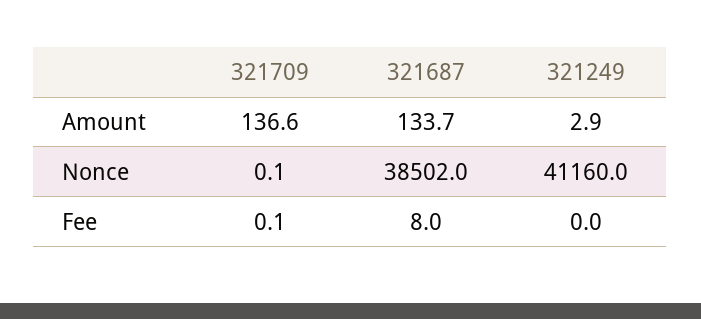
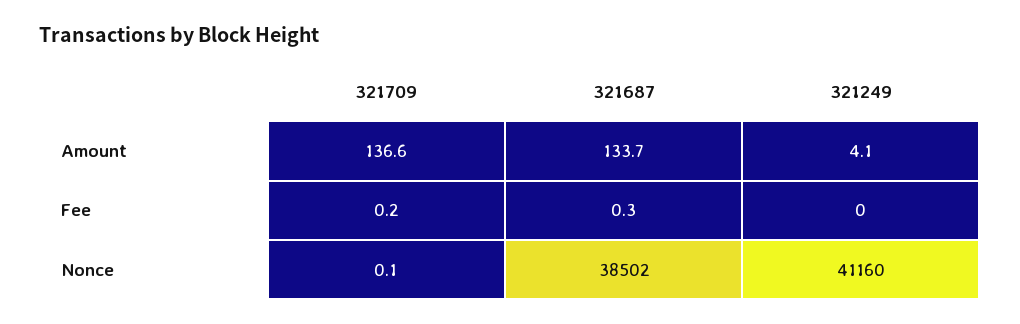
321249, Amount: 2.9 -> 4.1
321709, Fee: 0.1 -> 0.2
321687, Fee: 8 -> 0.3

